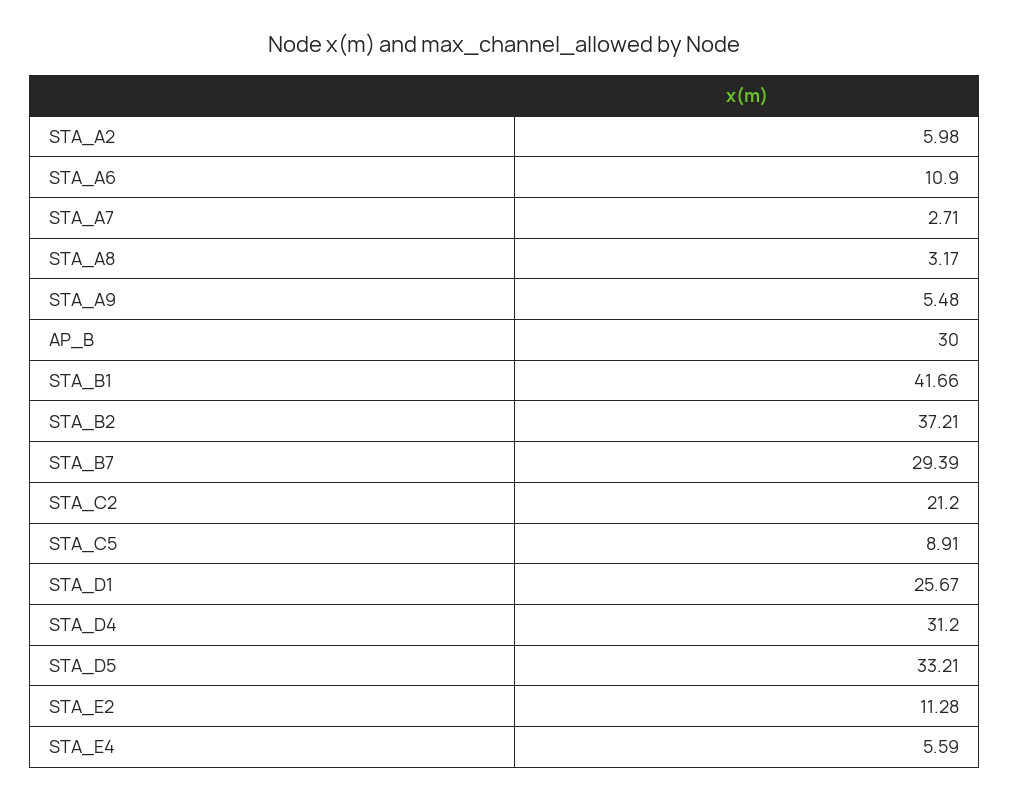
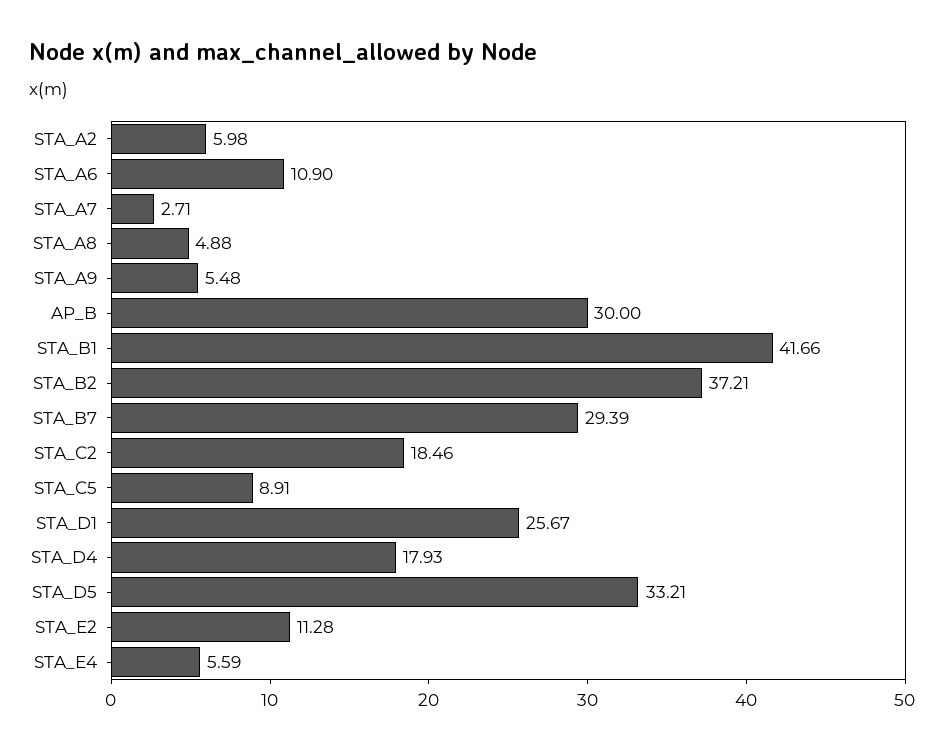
STA_A8: 3.17 -> 4.88
STA_C2: 21.2 -> 18.46
STA_D4: 31.2 -> 17.93

